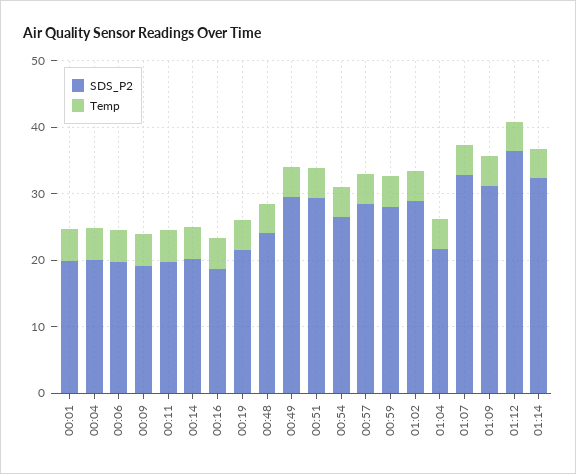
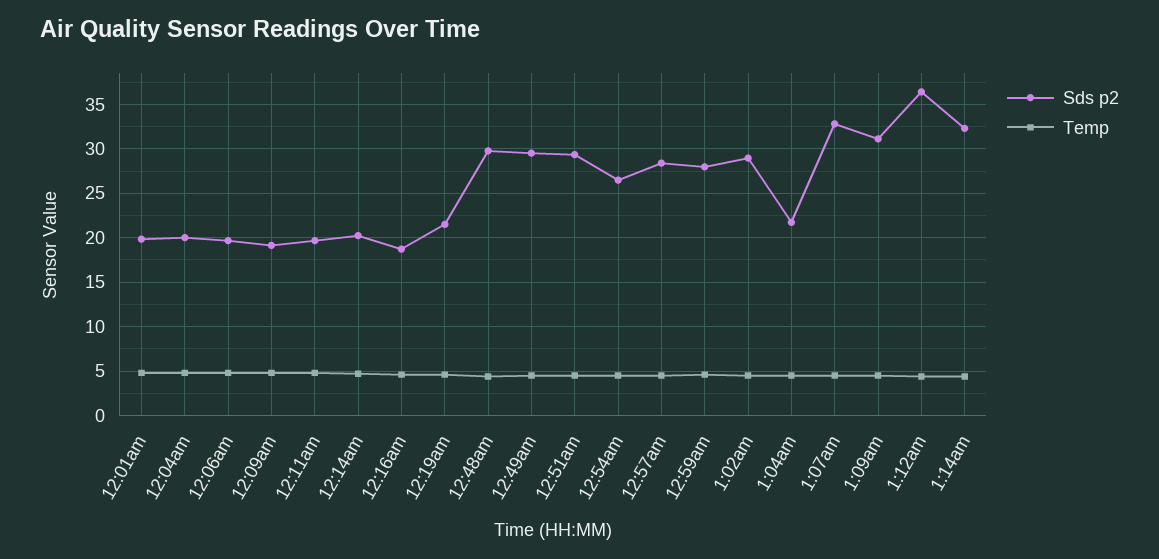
SDS_P2, 00:48: 24 -> 30

